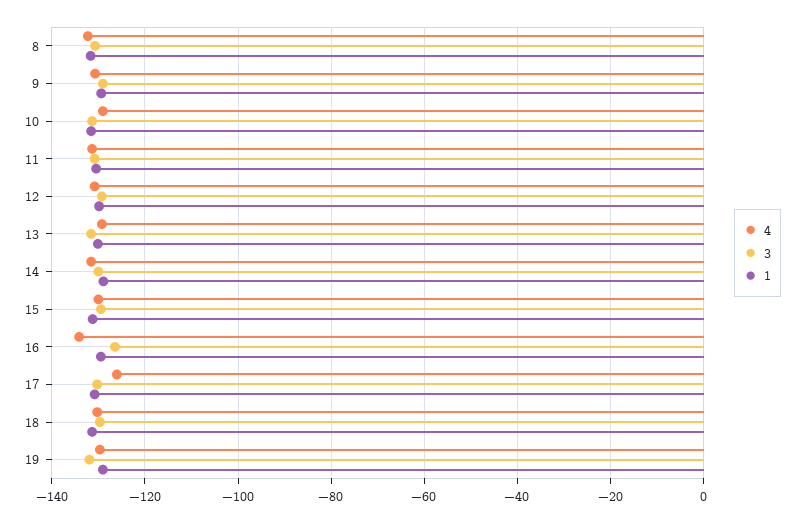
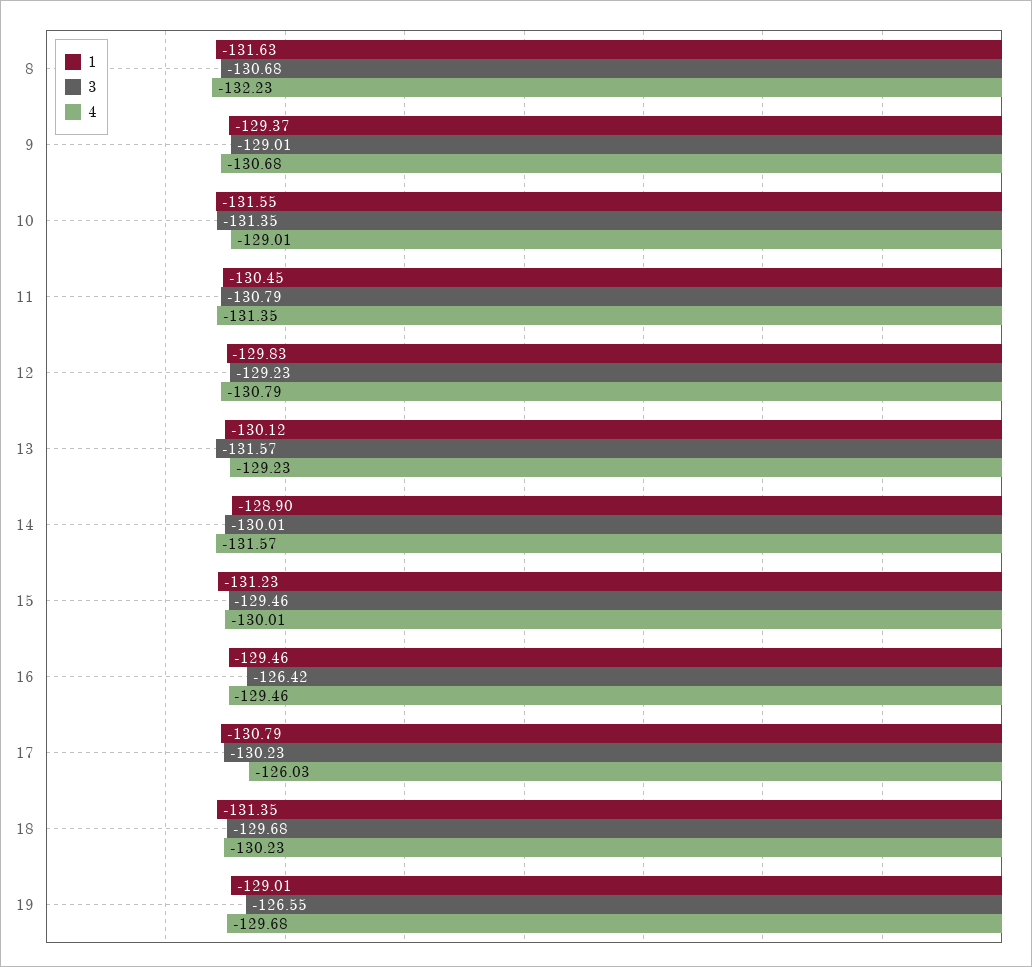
4, 16: -134 -> -129.46
3, 19: -132 -> -126.55

